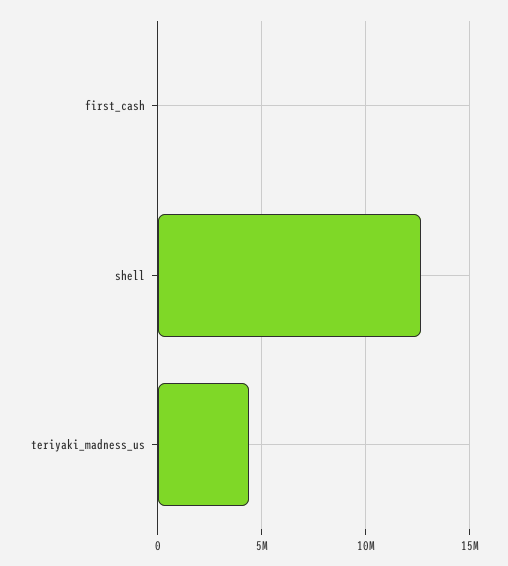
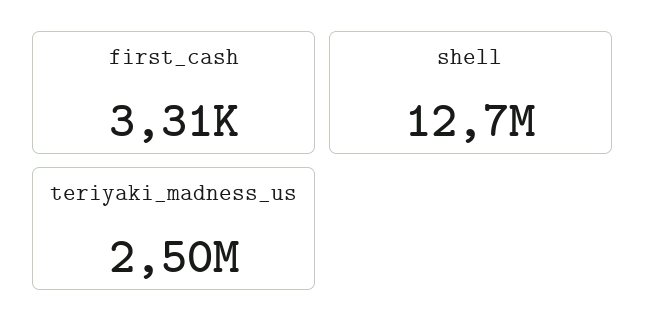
teriyaki_madness_us: 4500000 -> 2500000

